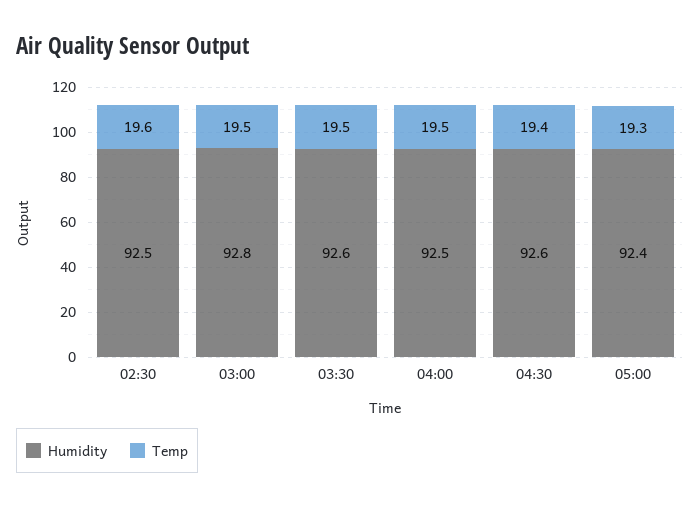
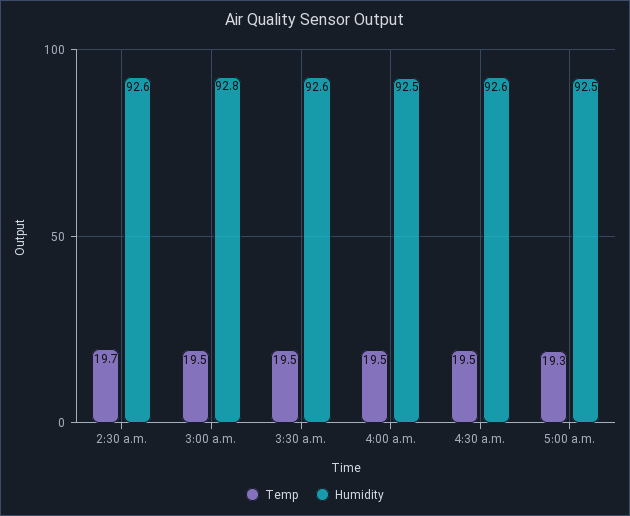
Humidity, 02:30: 92.5 -> 92.6
Temp, 02:30: 19.6 -> 19.7
Temp, 04:30: 19.4 -> 19.5
Humidity, 05:00: 92.4 -> 92.5

